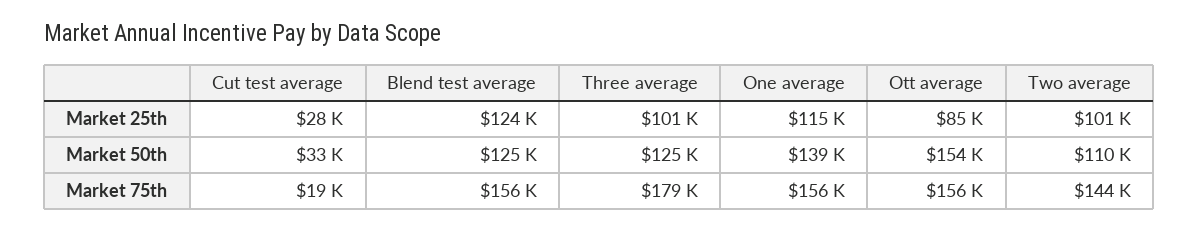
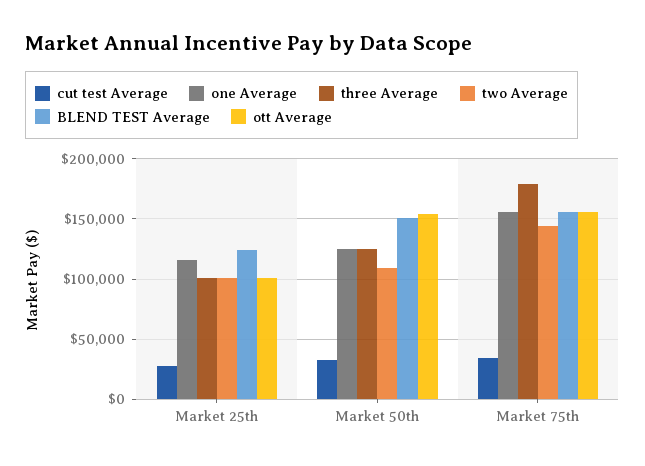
Ott average, Market 25th: 85000 -> 100000
Blend test average, Market 50th: 125000 -> 150000
One average, Market 50th: 139000 -> 125000
Cut test average, Market 75th: 19000 -> 35000

